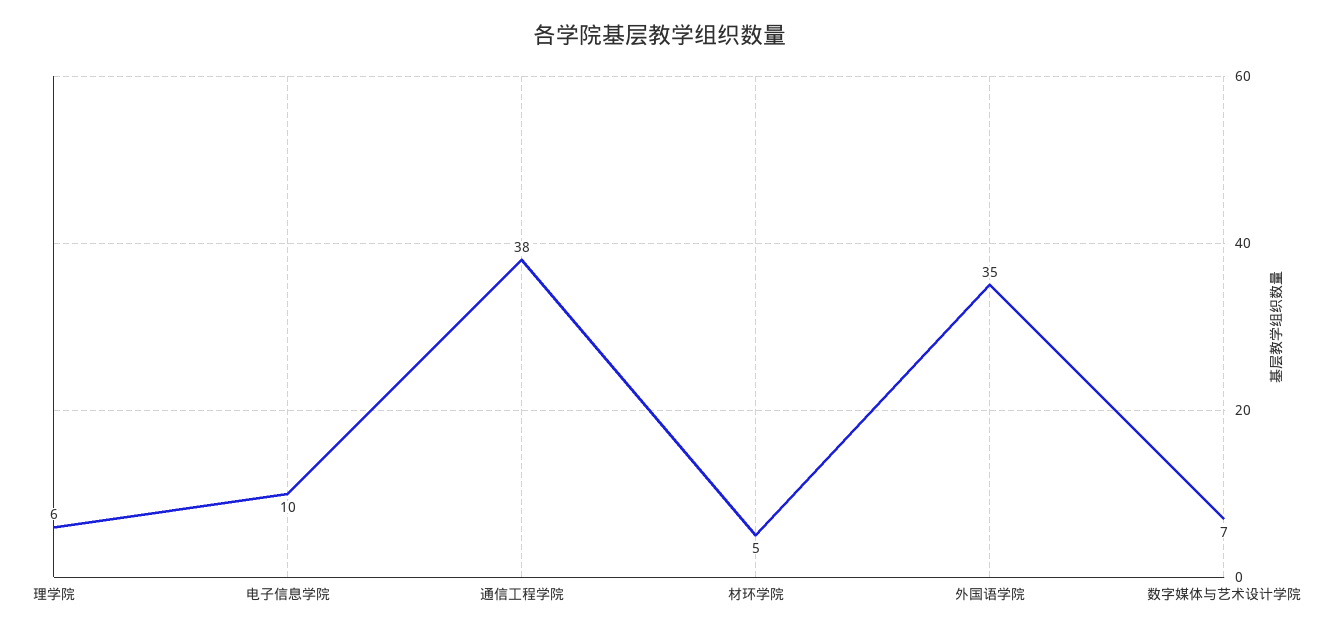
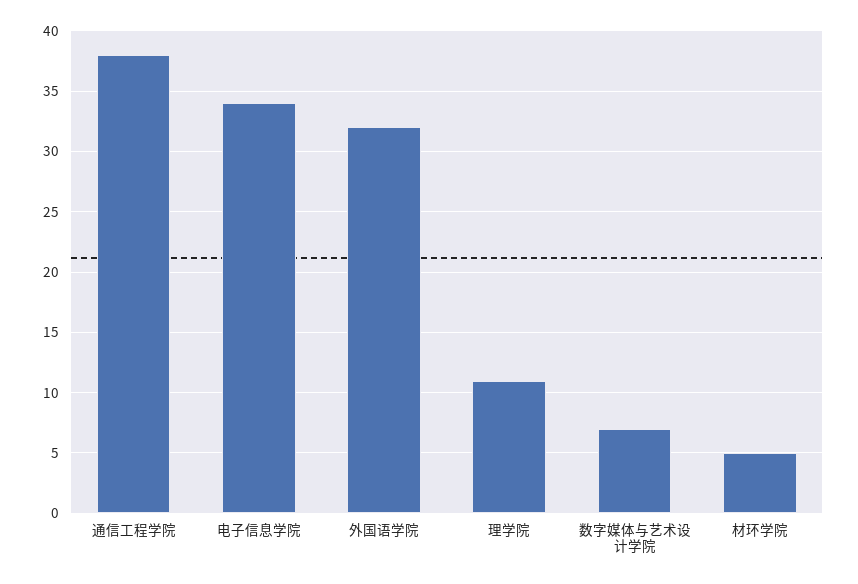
理学院: 6 -> 11
电子信息学院: 10 -> 34
外国语学院: 35 -> 32

